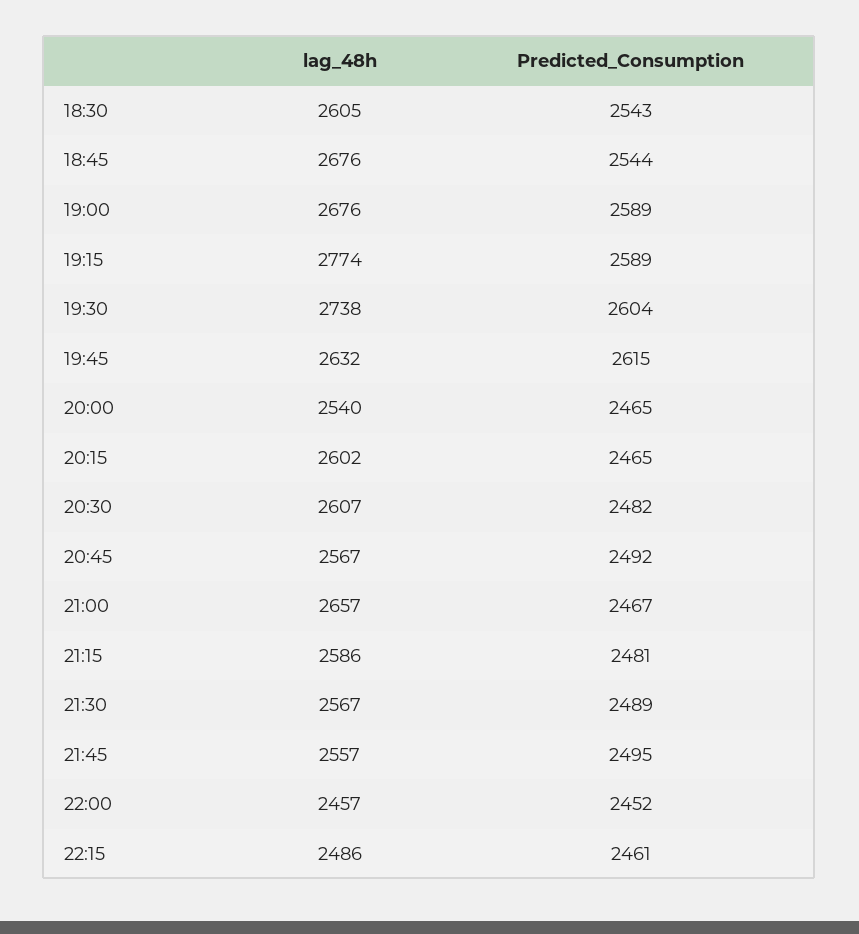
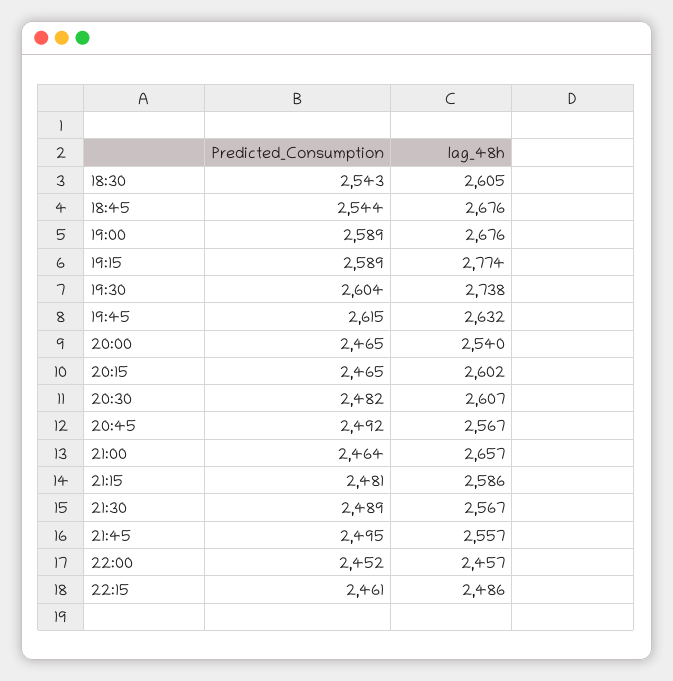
Predicted_Consumption, 21:00: 2467 -> 2464

